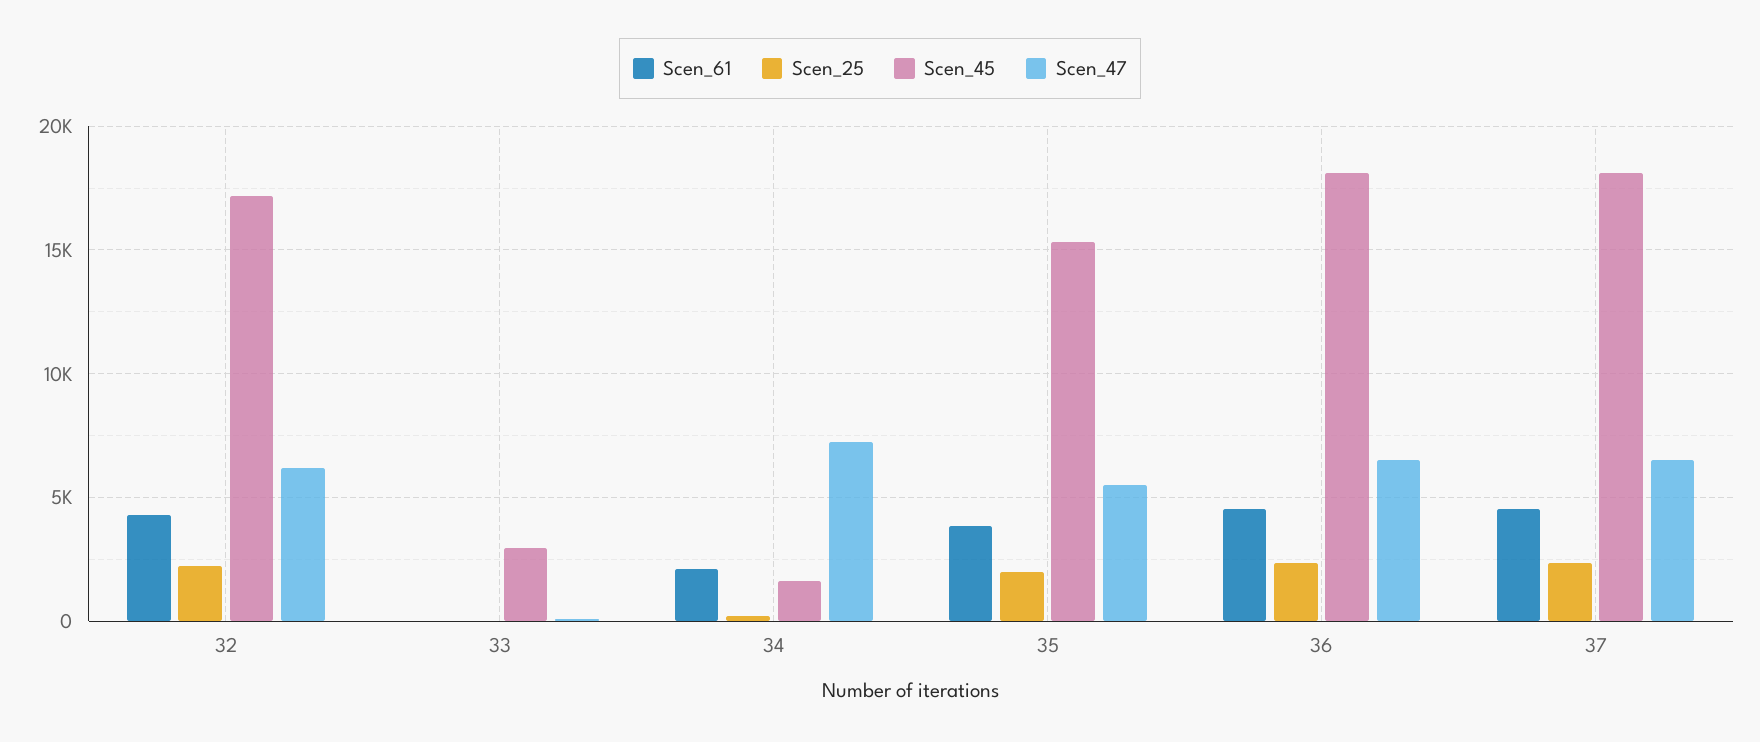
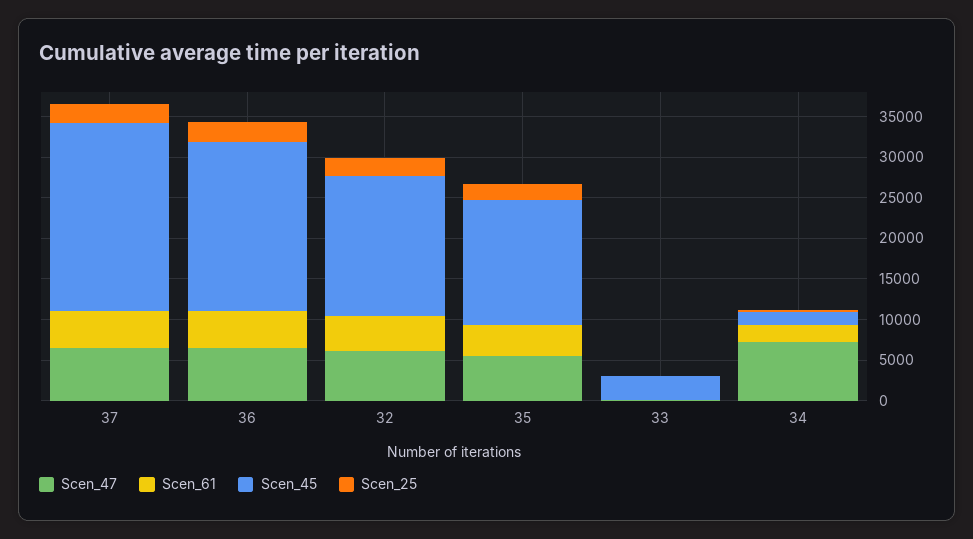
Scen_45, 36: 18000 -> 21000
Scen_45, 37: 18000 -> 23000

